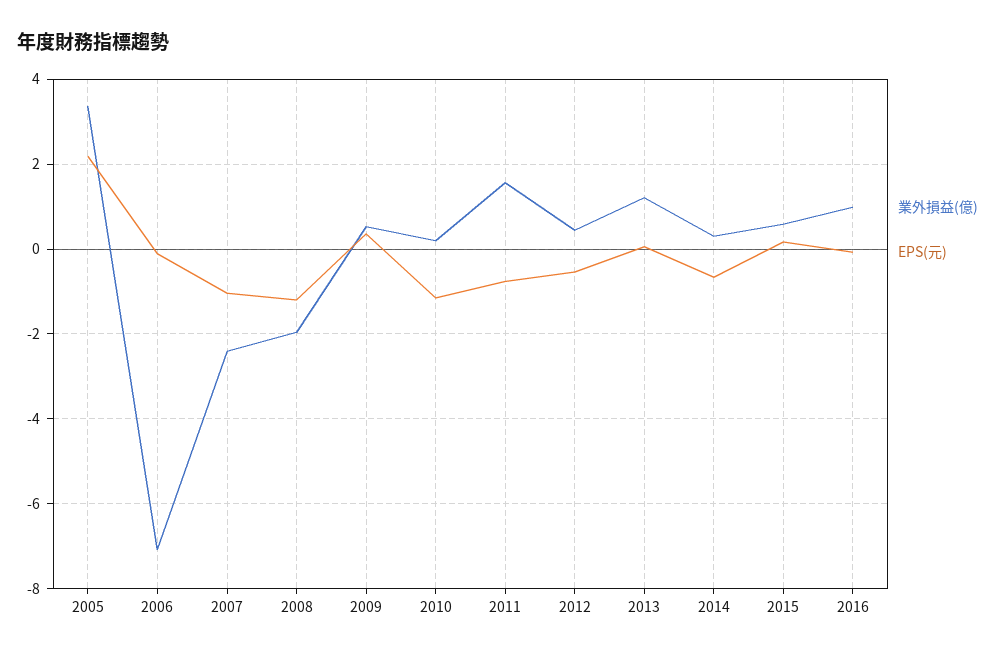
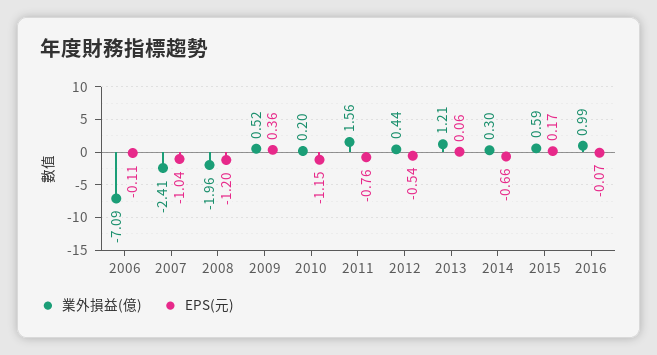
業外損益(億), 2005: 3.4 -> none
EPS(元), 2005: 2.2 -> none

